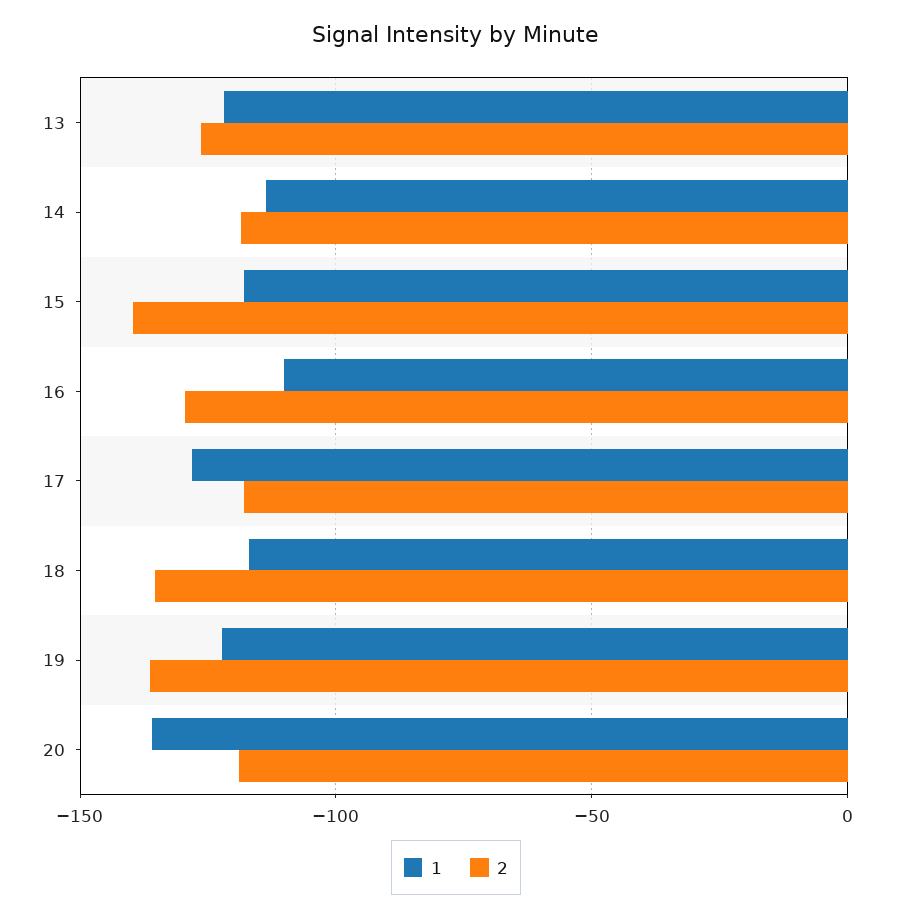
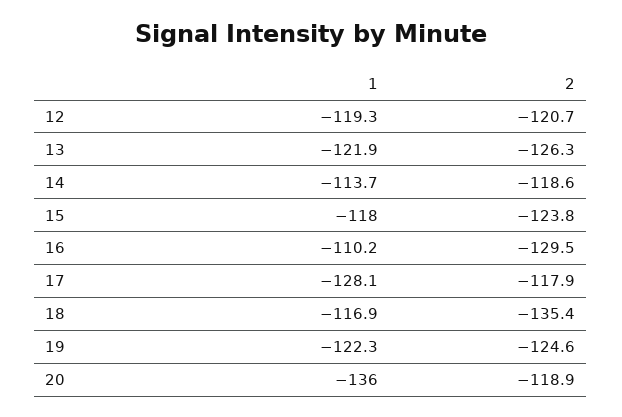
2, 15: -140 -> -123.8
2, 19: -135 -> -124.6
1, 12: none -> -119.3
2, 12: none -> -120.7

